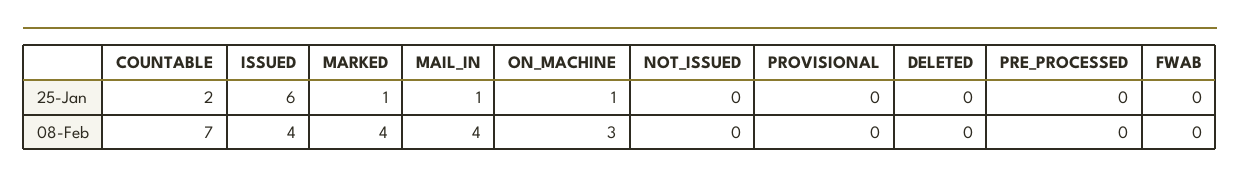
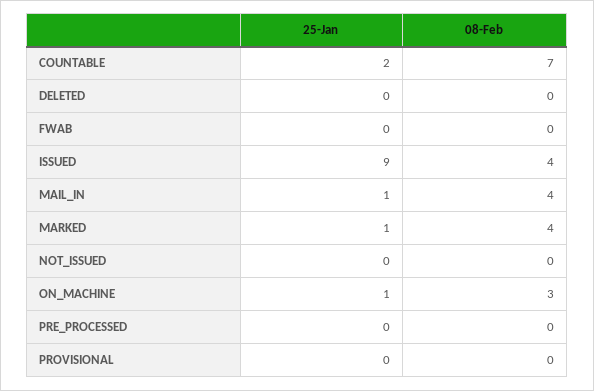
ISSUED, 25-Jan: 6 -> 9

